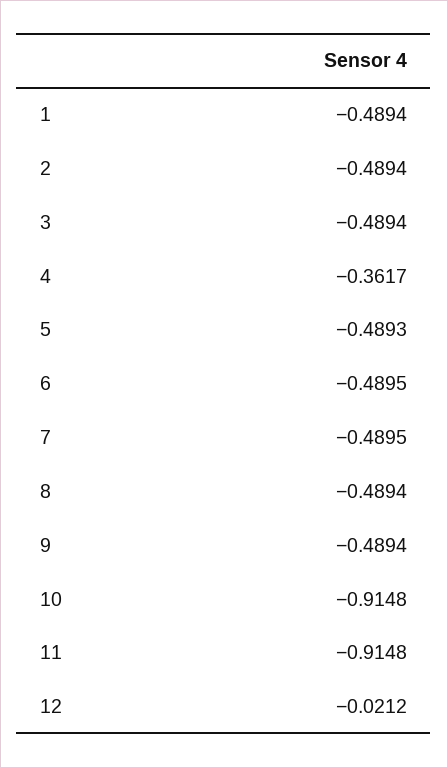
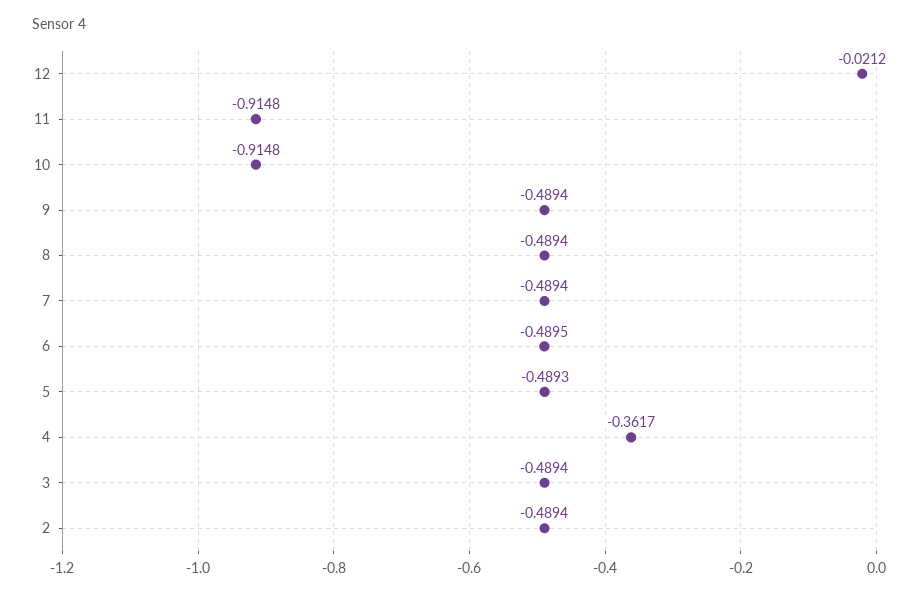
1: -0.4894 -> none
7: -0.4895 -> -0.4894

